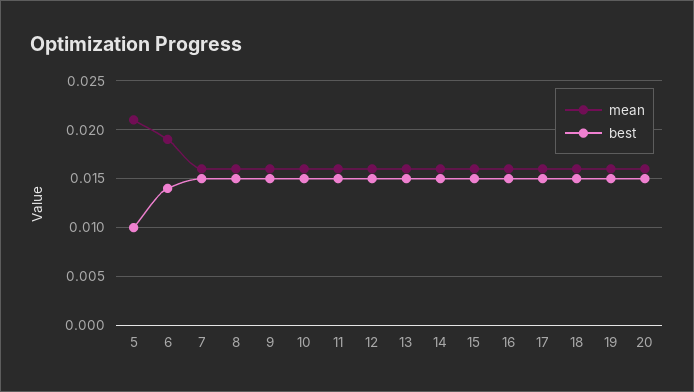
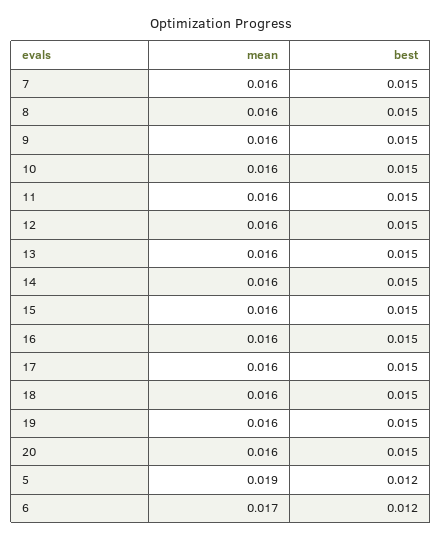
mean, 5: 0.021 -> 0.019
best, 5: 0.01 -> 0.012
mean, 6: 0.019 -> 0.017
best, 6: 0.014 -> 0.012

